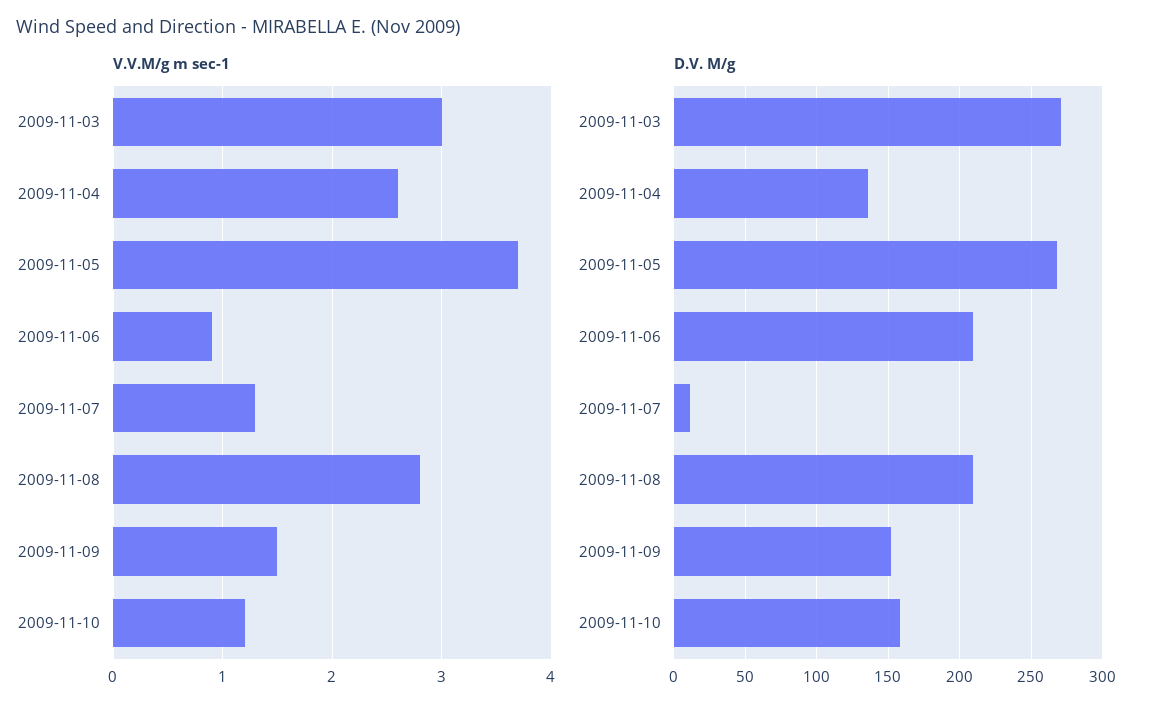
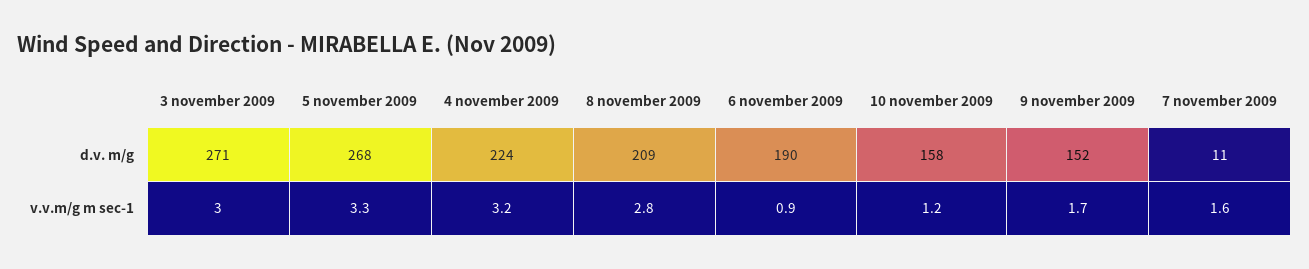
V.V.M/g m sec-1, 2009-11-04: 2.6 -> 3.2
V.V.M/g m sec-1, 2009-11-05: 3.7 -> 3.3
V.V.M/g m sec-1, 2009-11-07: 1.3 -> 1.6
V.V.M/g m sec-1, 2009-11-09: 1.5 -> 1.7
D.V. M/g, 2009-11-04: 135 -> 224
D.V. M/g, 2009-11-06: 210 -> 190

